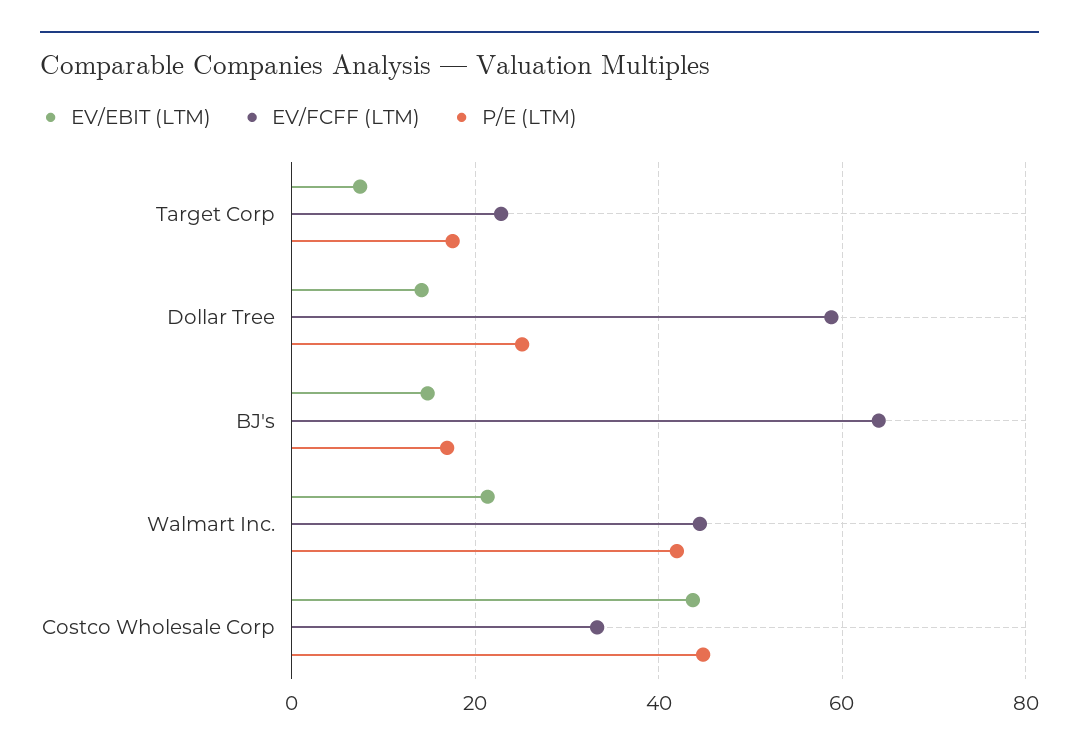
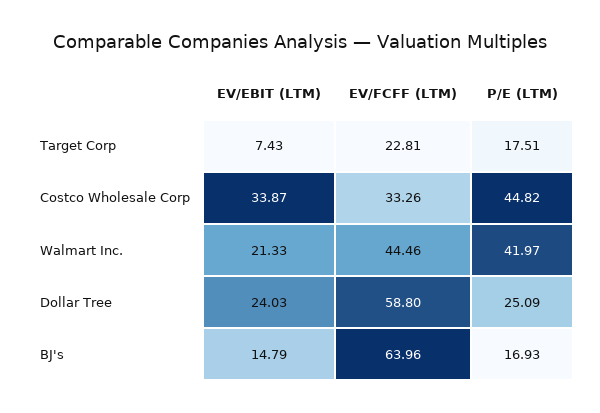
EV/EBIT (LTM), Dollar Tree: 14 -> 24.03
EV/EBIT (LTM), Costco Wholesale Corp: 44 -> 33.87

